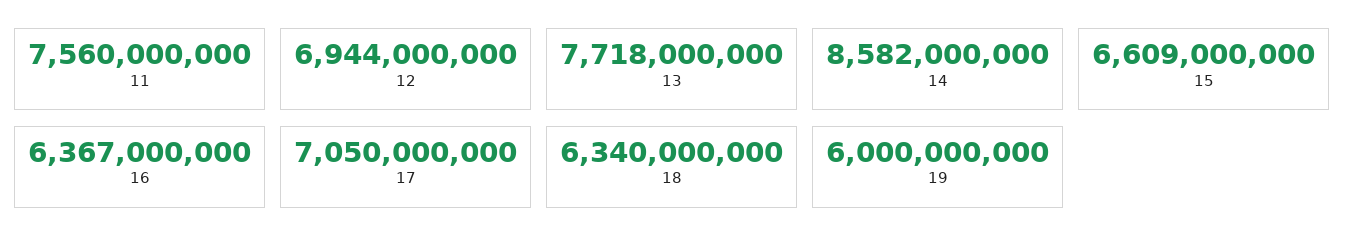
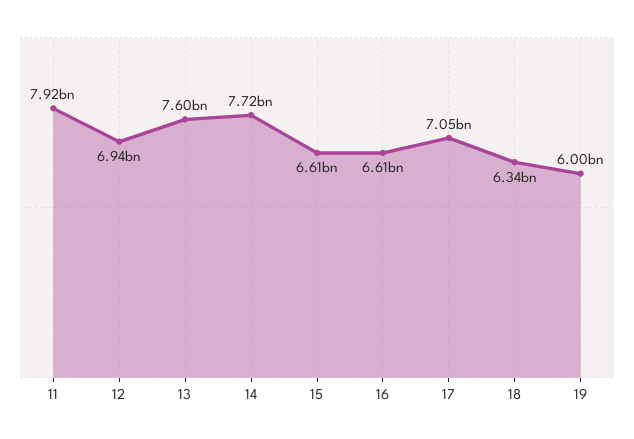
11: 7560000000 -> 7920000000
13: 7718000000 -> 7600000000
14: 8582000000 -> 7720000000
16: 6367000000 -> 6610000000

